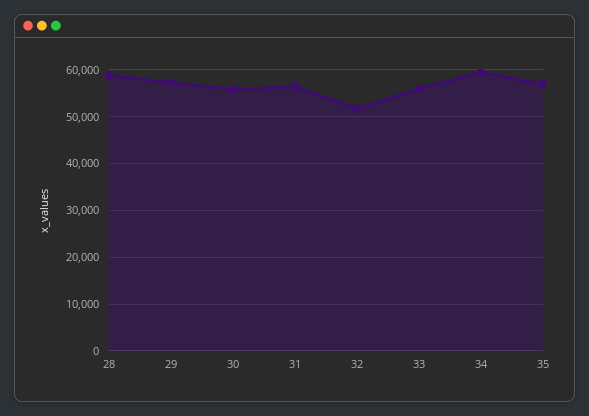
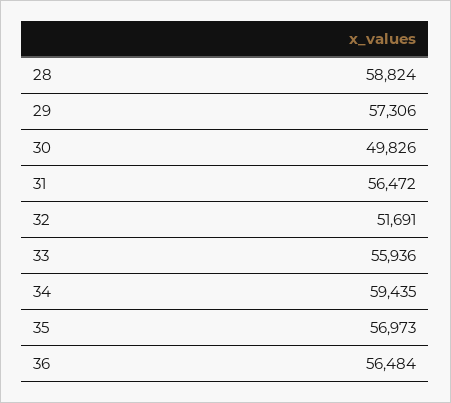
30: 56000 -> 49826
36: none -> 56484

